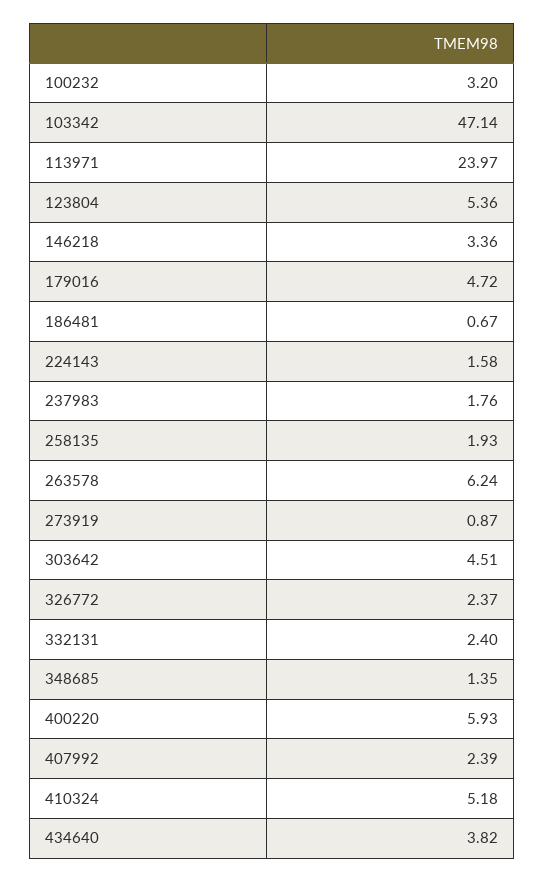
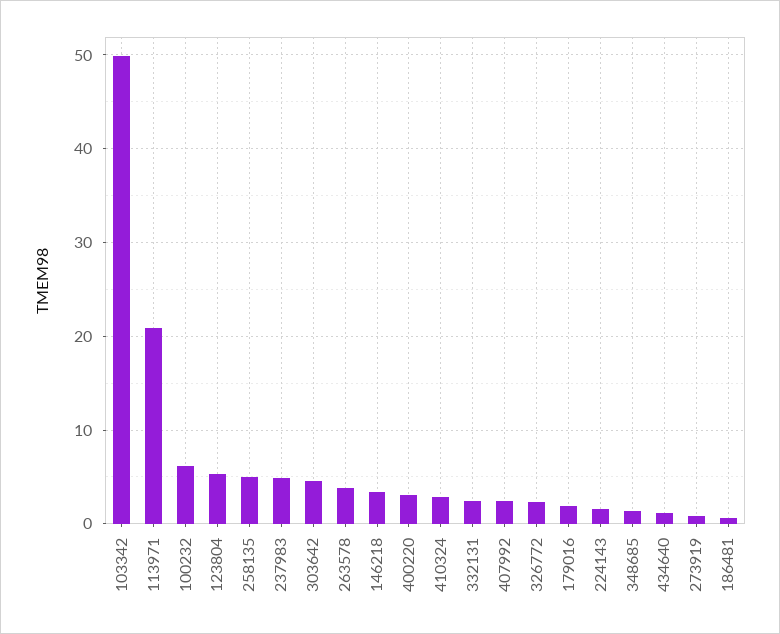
100232: 3.2 -> 6
103342: 47.14 -> 50
113971: 23.97 -> 21
179016: 4.72 -> 2
237983: 1.76 -> 5
258135: 1.93 -> 5
263578: 6.24 -> 4
400220: 5.93 -> 3
410324: 5.18 -> 3
434640: 3.82 -> 1

